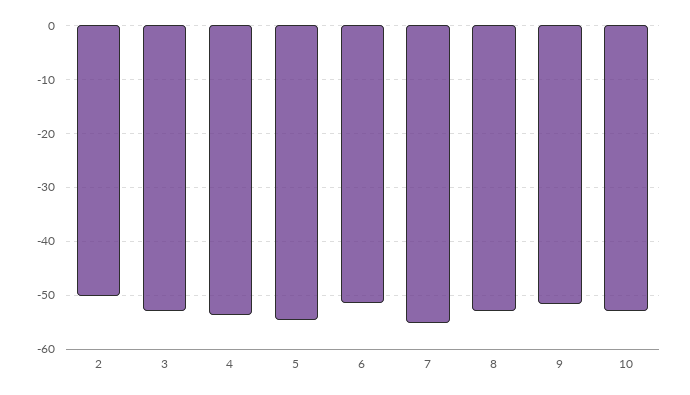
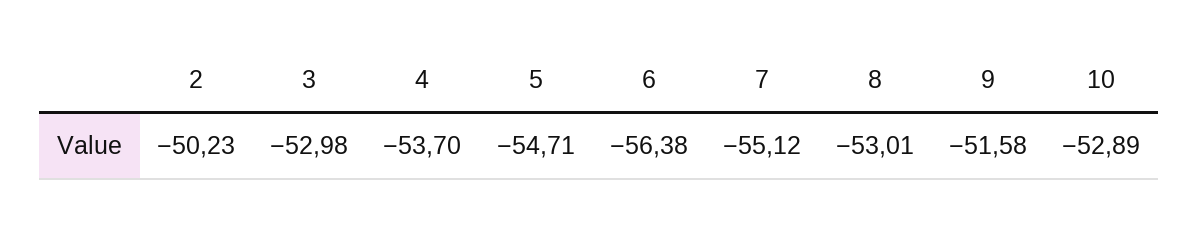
6: -52 -> -56.38

